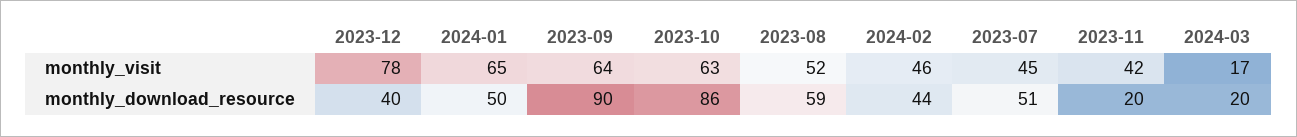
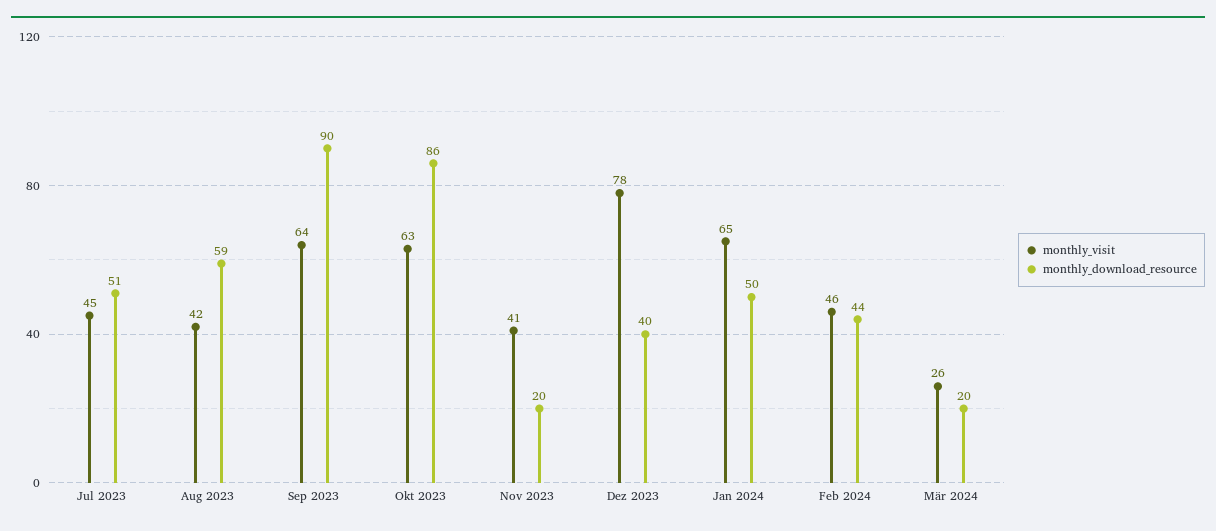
monthly_visit, 2023-08: 52 -> 42
monthly_visit, 2023-11: 42 -> 41
monthly_visit, 2024-03: 17 -> 26

